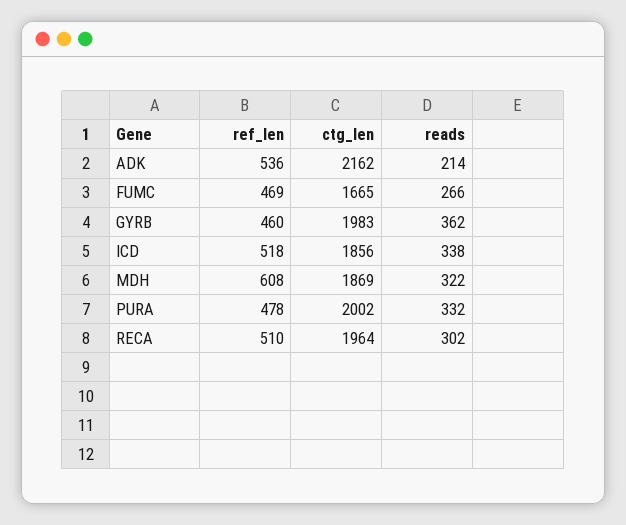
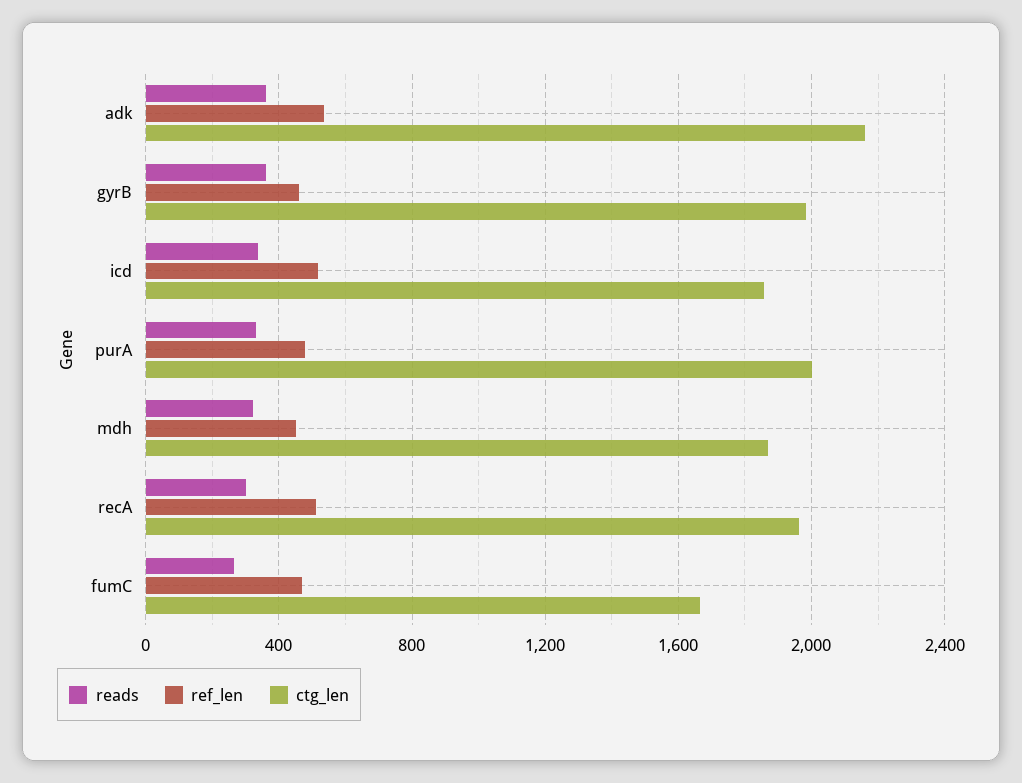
reads, ADK: 214 -> 350
ref_len, MDH: 608 -> 450

